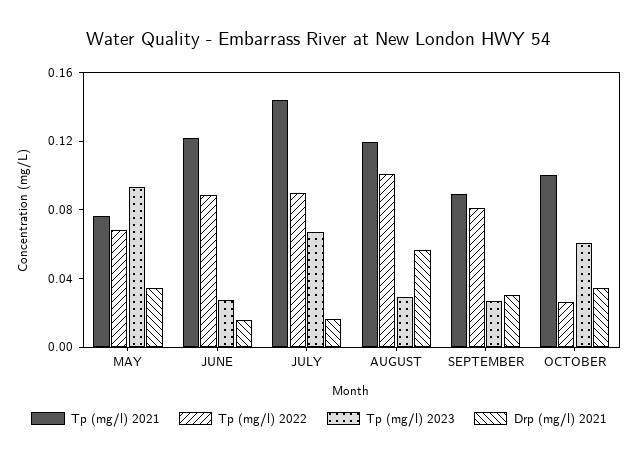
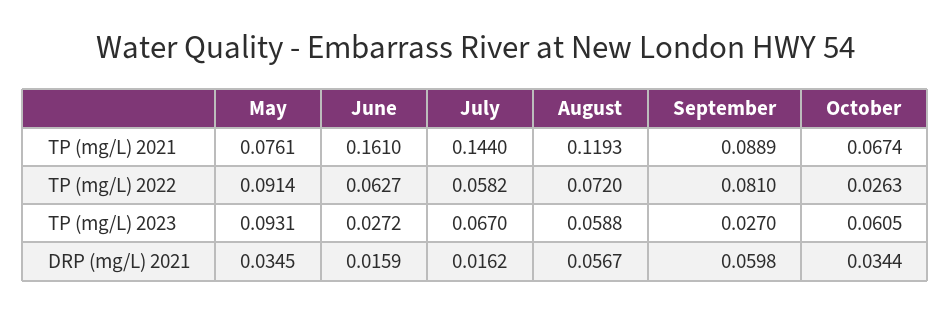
Tp (mg/l) 2022, MAY: 0.07 -> 0.0914
Tp (mg/l) 2021, JUNE: 0.12 -> 0.161
Tp (mg/l) 2022, JUNE: 0.09 -> 0.0627
Tp (mg/l) 2022, JULY: 0.09 -> 0.0582
Tp (mg/l) 2022, AUGUST: 0.1 -> 0.072
Tp (mg/l) 2023, AUGUST: 0.03 -> 0.0588
Drp (mg/l) 2021, SEPTEMBER: 0.03 -> 0.0598
Tp (mg/l) 2021, OCTOBER: 0.1 -> 0.0674

